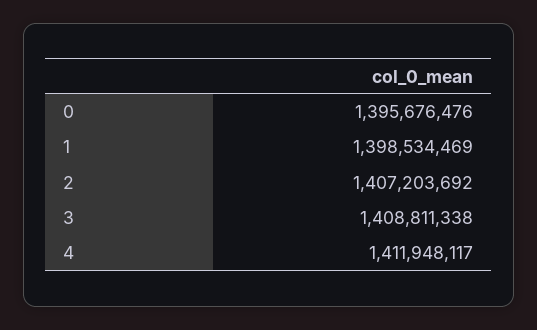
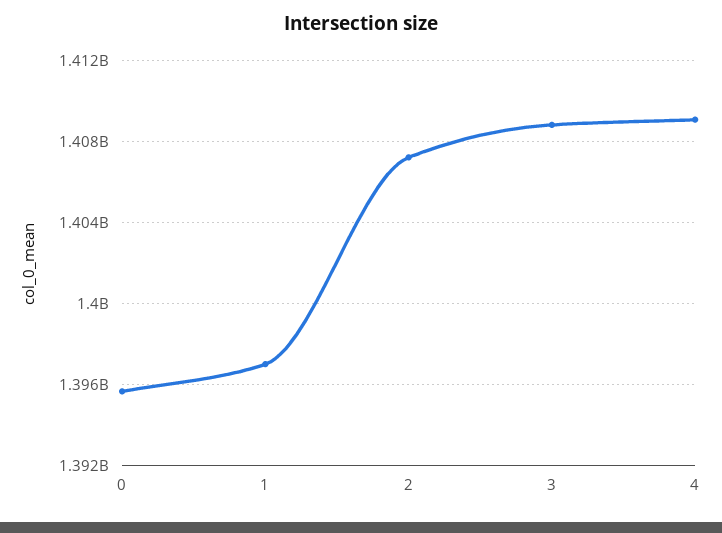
1: 1398534469 -> 1397000000
4: 1411948117 -> 1409000000

